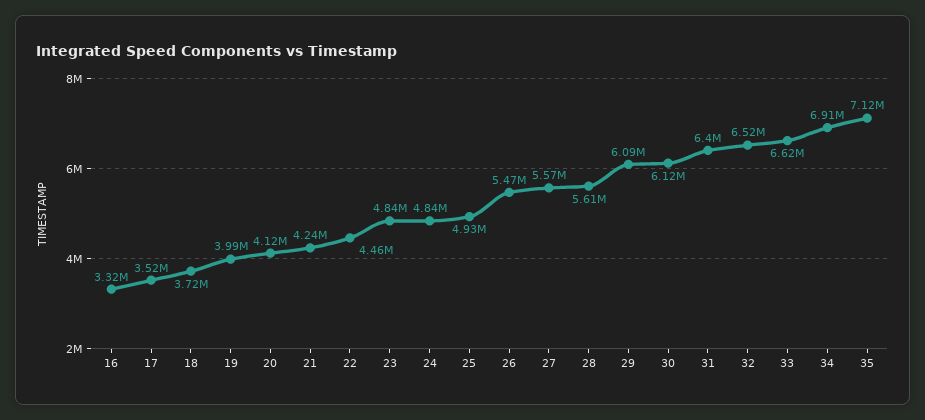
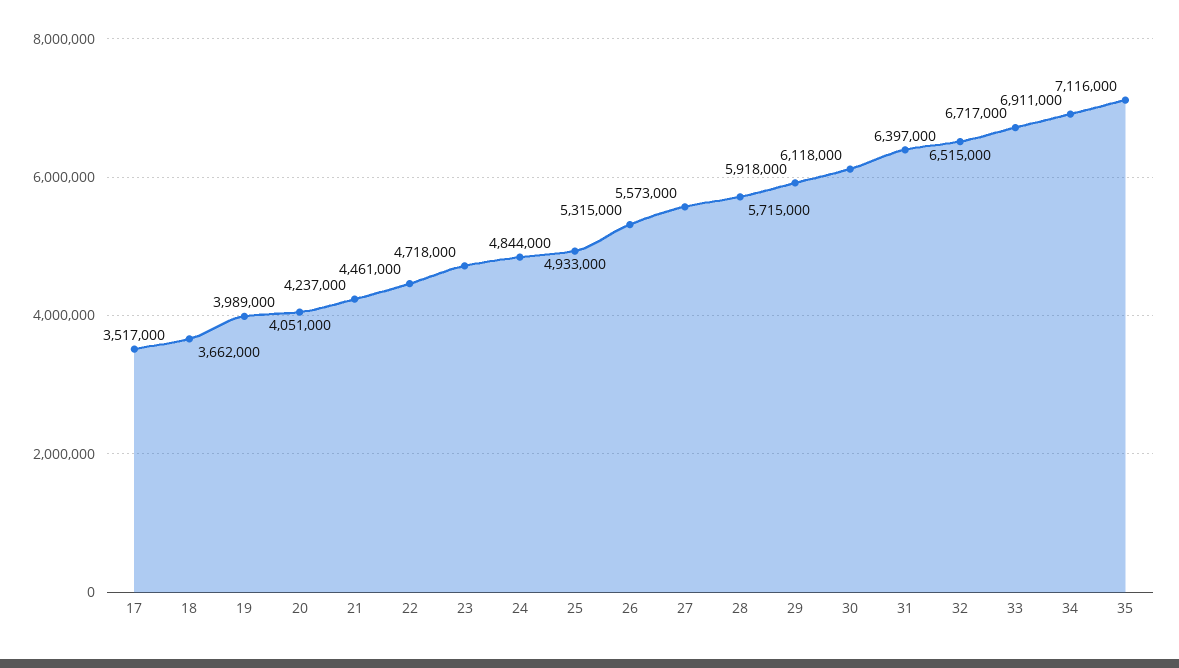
16: 3320000 -> none
18: 3720000 -> 3662000
20: 4120000 -> 4051000
23: 4840000 -> 4718000
26: 5470000 -> 5315000
28: 5610000 -> 5715000
29: 6090000 -> 5918000
33: 6620000 -> 6717000

